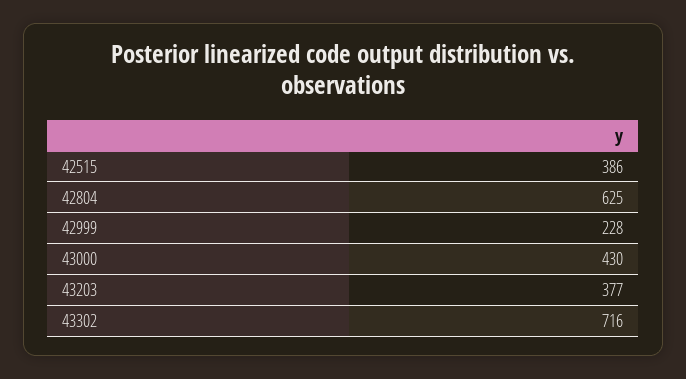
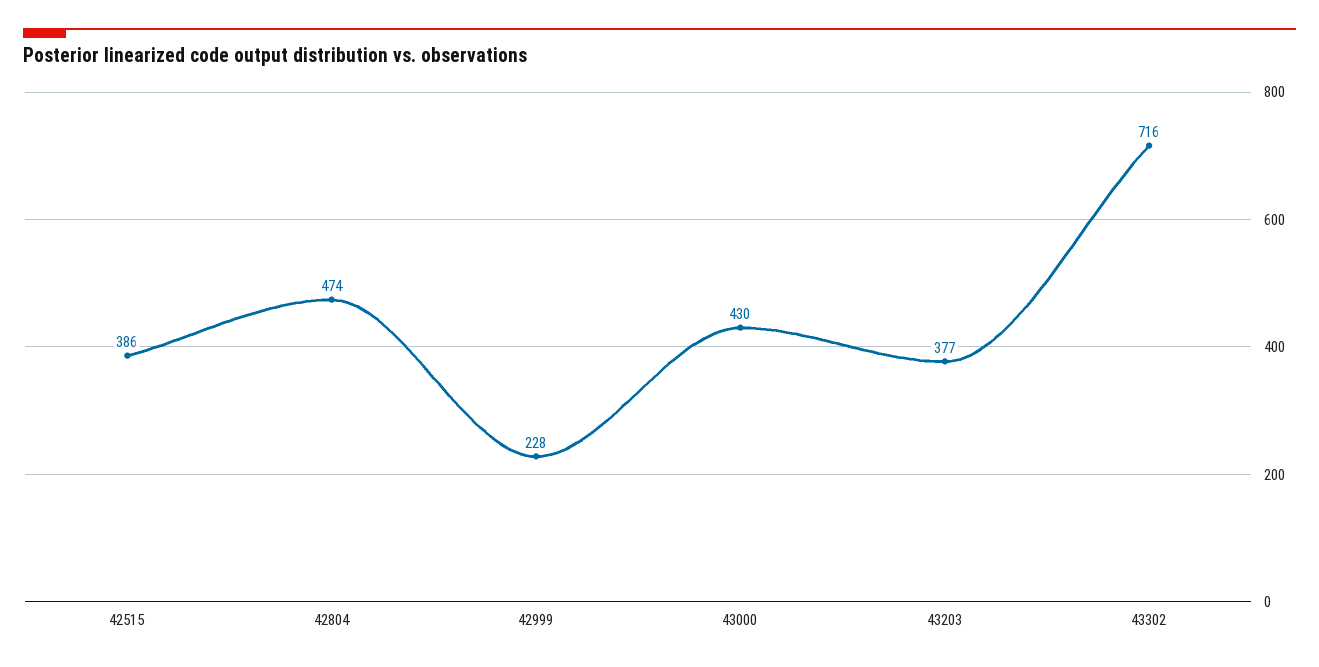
42804: 625 -> 474

